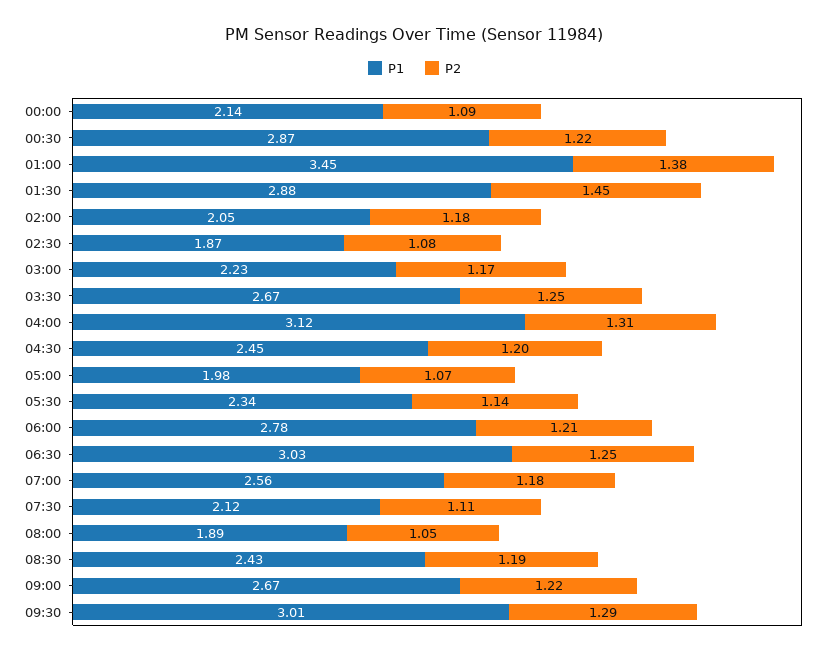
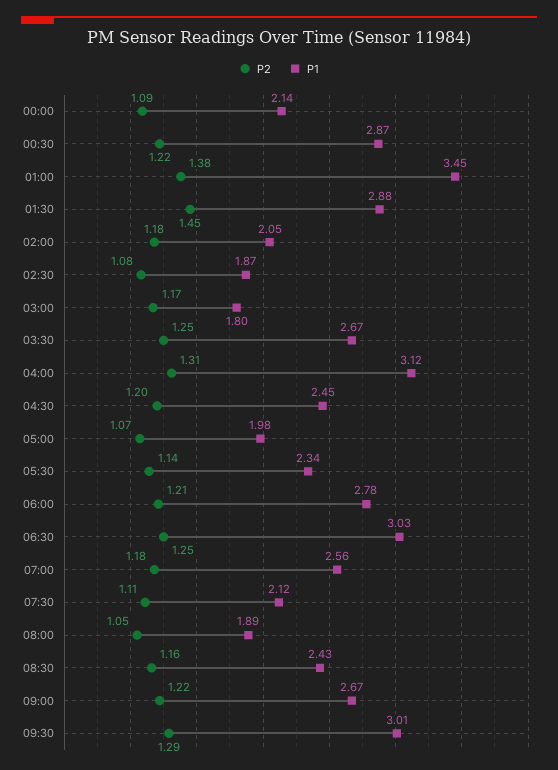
P1, 03:00: 2.23 -> 1.8
P2, 08:30: 1.19 -> 1.16

